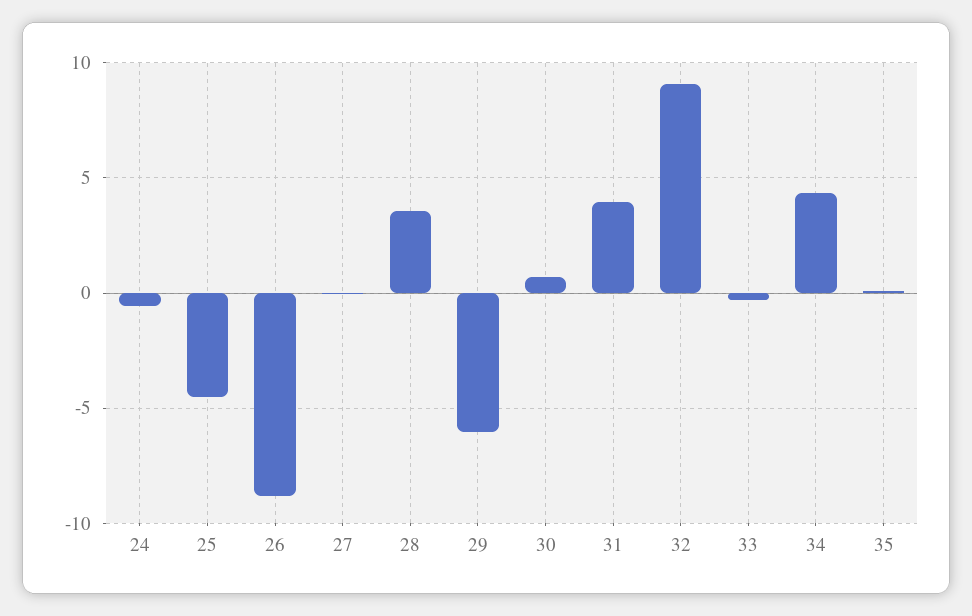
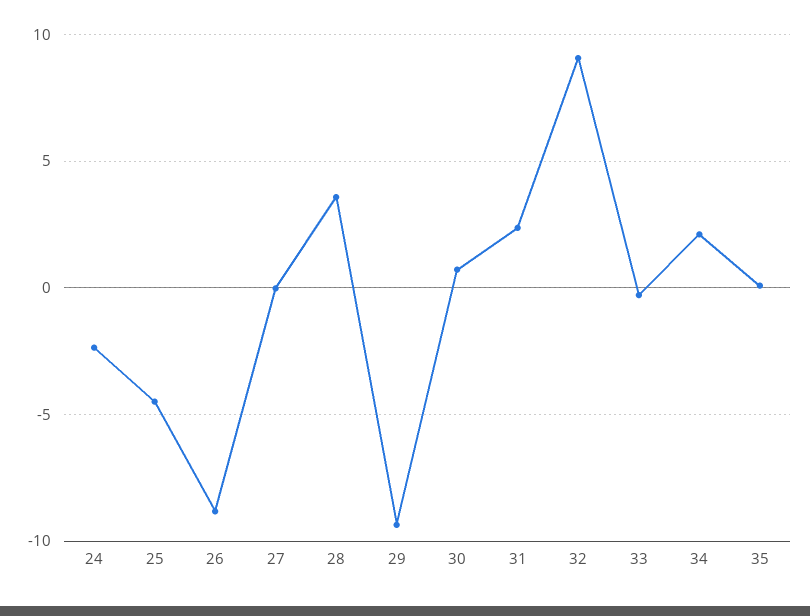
24: -0.5 -> -2.5
29: -6 -> -9.5
31: 4 -> 2.5
34: 4.5 -> 2

